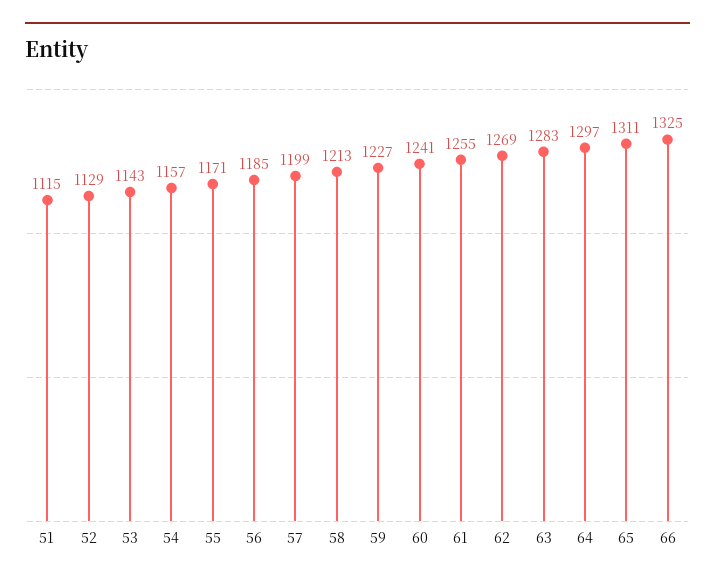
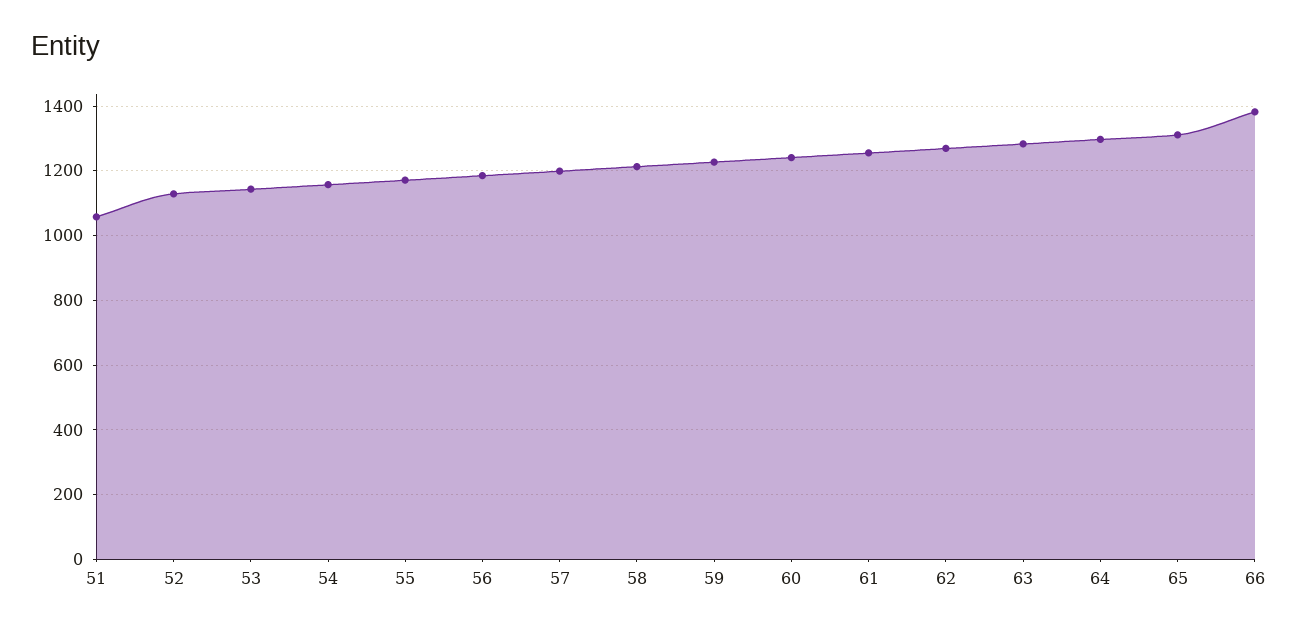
51: 1115 -> 1060
66: 1325 -> 1380

